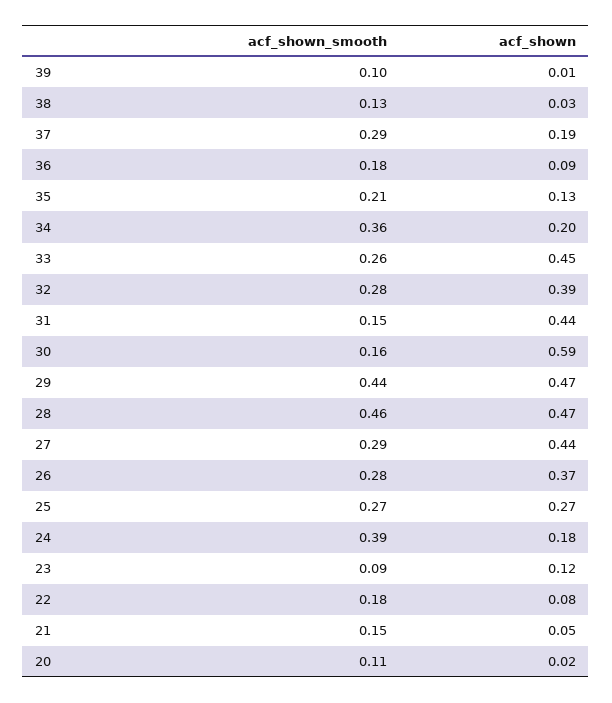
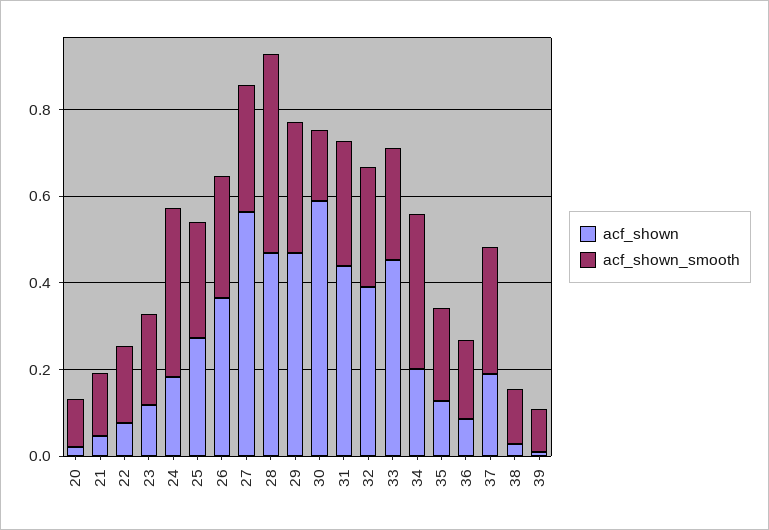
acf_shown_smooth, 31: 0.15 -> 0.3
acf_shown_smooth, 29: 0.44 -> 0.3
acf_shown, 27: 0.44 -> 0.55
acf_shown_smooth, 23: 0.09 -> 0.2

